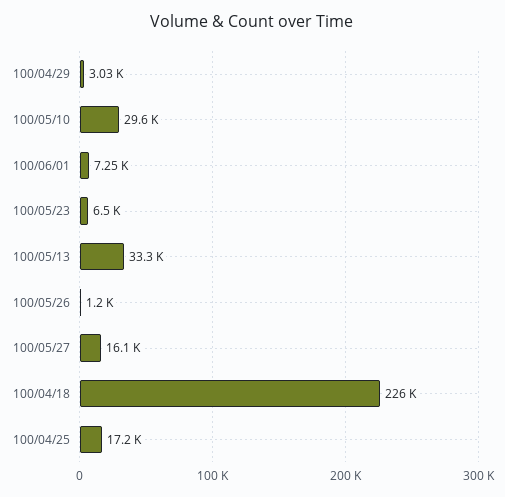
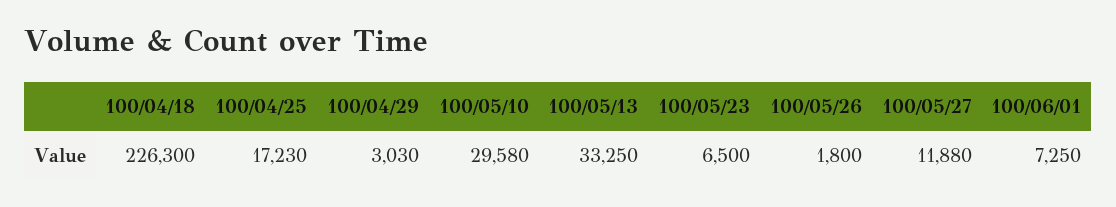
100/05/26: 1200 -> 1800
100/05/27: 16100 -> 11880

